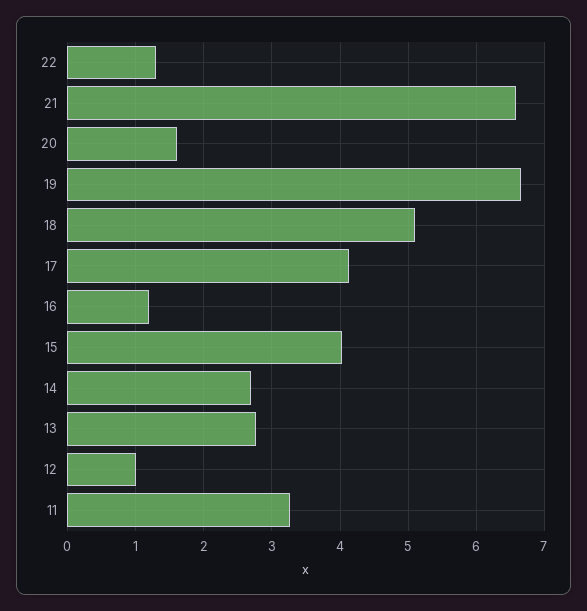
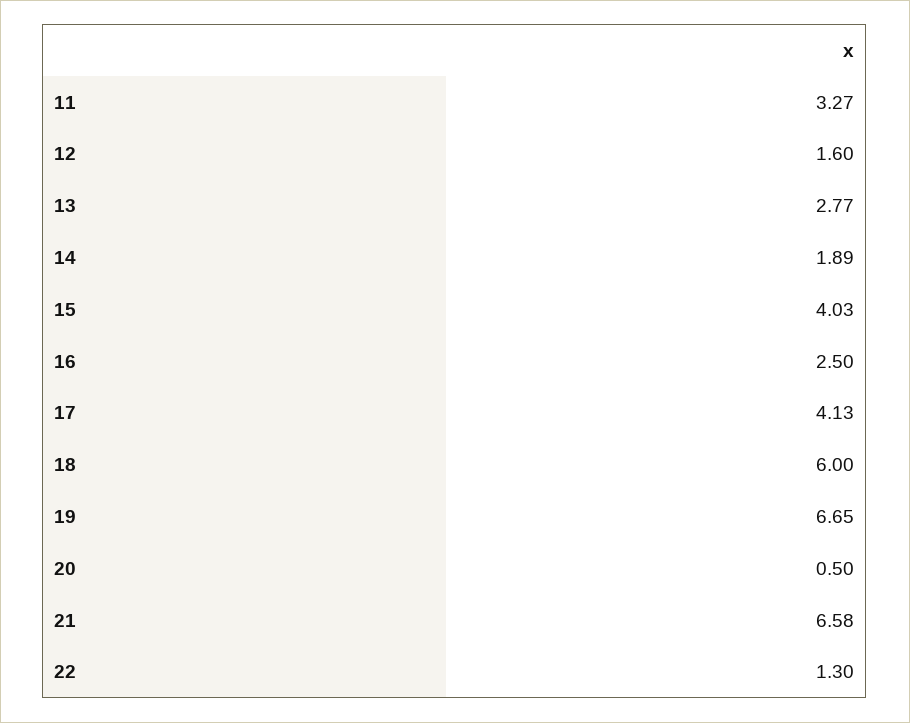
20: 1.6 -> 0.5
18: 5.1 -> 6
16: 1.2 -> 2.5
14: 2.7 -> 1.89
12: 1 -> 1.6

